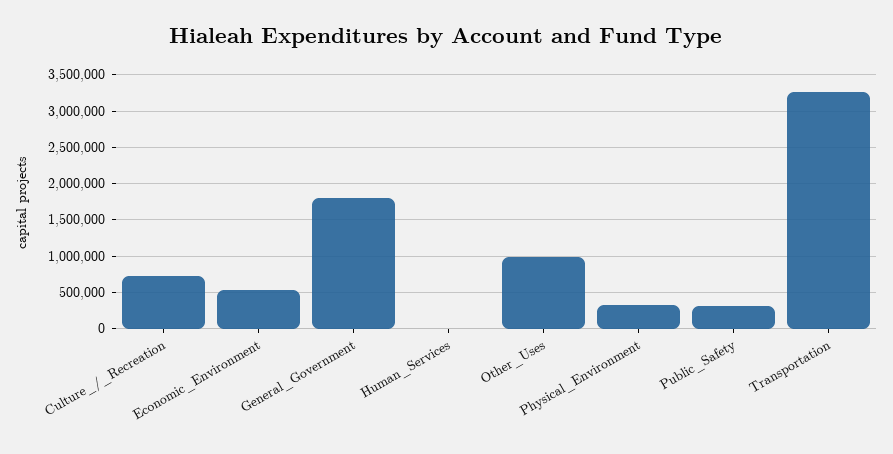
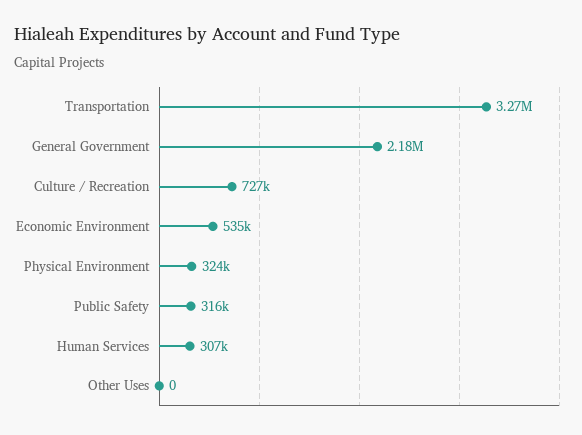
General_Government: 1800000 -> 2180000
Human_Services: 0 -> 307000
Other_Uses: 1000000 -> 0

